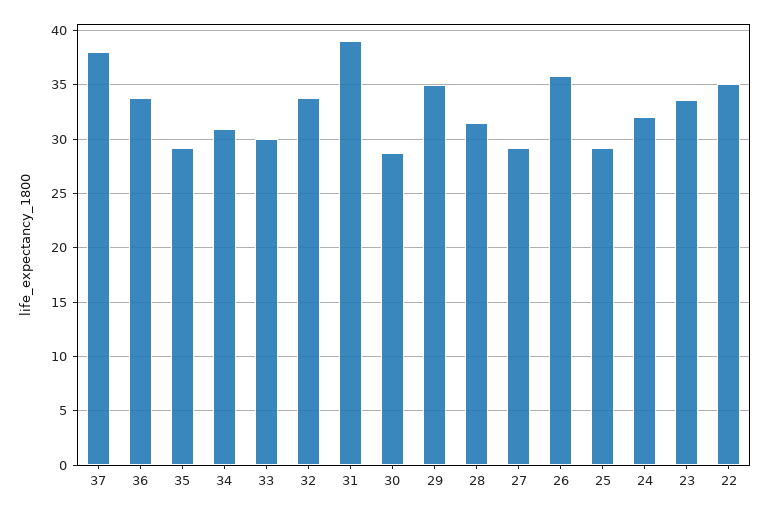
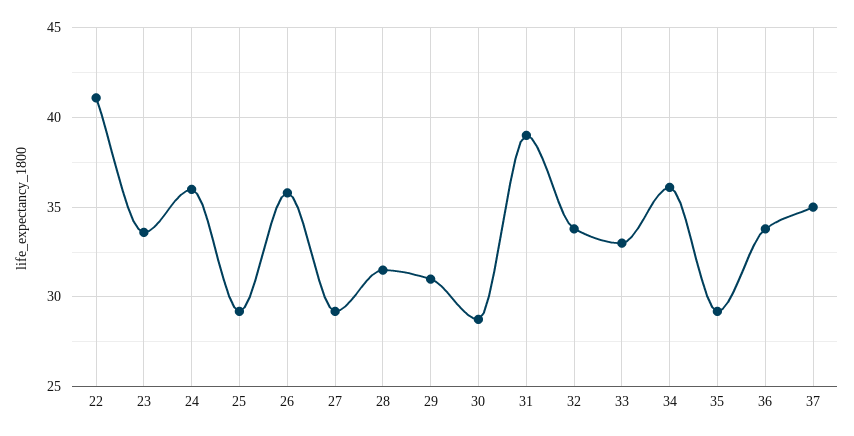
37: 38 -> 35
34: 31 -> 36
33: 30 -> 33
29: 35 -> 31
24: 32 -> 36
22: 35 -> 41

